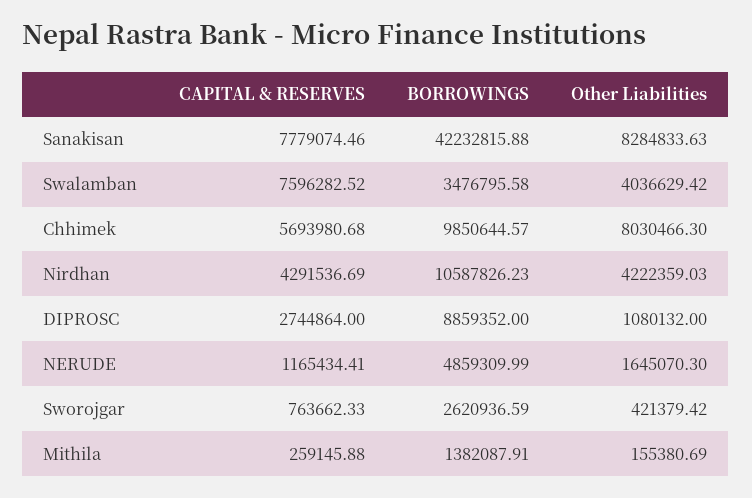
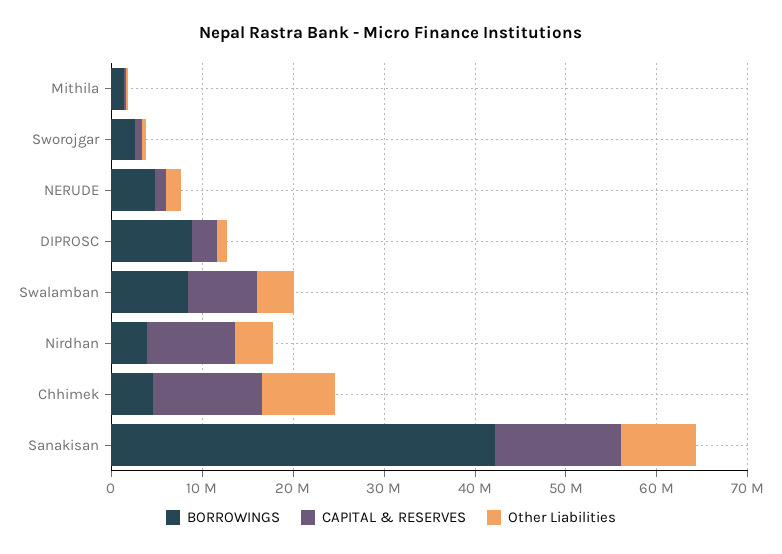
CAPITAL & RESERVES, Sanakisan: 7779074.46 -> 14000000
BORROWINGS, Swalamban: 3476795.58 -> 8000000
CAPITAL & RESERVES, Chhimek: 5693980.68 -> 12000000
BORROWINGS, Chhimek: 9850644.57 -> 4000000
CAPITAL & RESERVES, Nirdhan: 4291536.69 -> 10000000
BORROWINGS, Nirdhan: 10587826.23 -> 4000000

